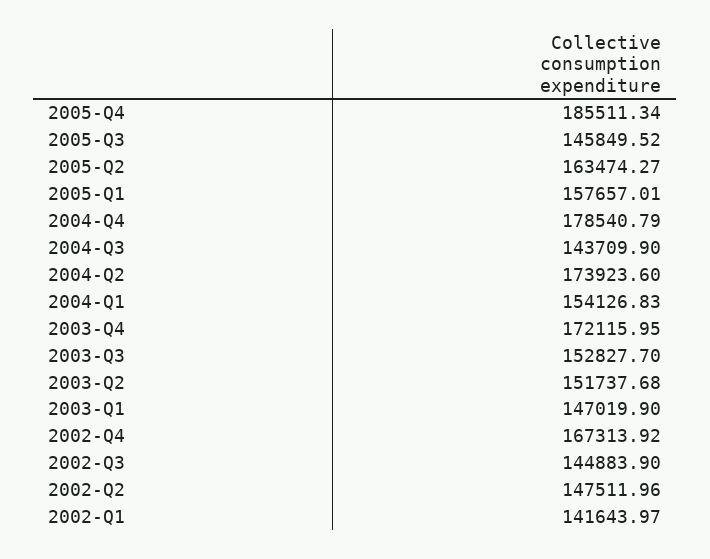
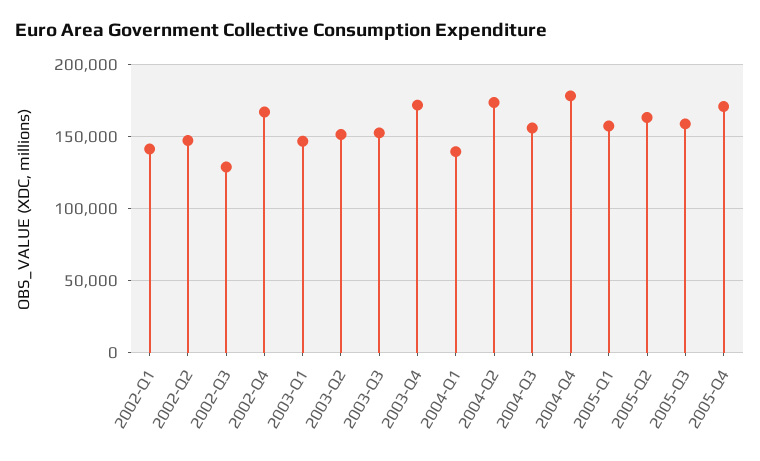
2005-Q4: 185511.34 -> 170000
2005-Q3: 145849.52 -> 160000
2004-Q3: 143709.9 -> 155000
2004-Q1: 154126.83 -> 140000
2002-Q3: 144883.9 -> 130000

